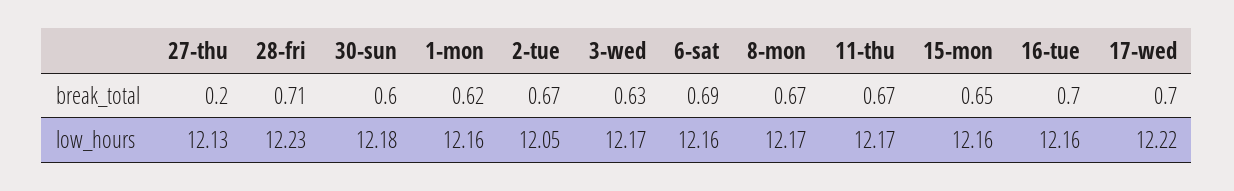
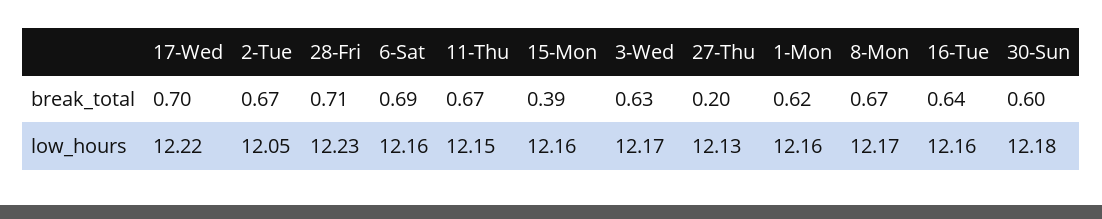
15-mon, break_total: 0.65 -> 0.39
16-tue, break_total: 0.7 -> 0.64
11-thu, low_hours: 12.17 -> 12.15

